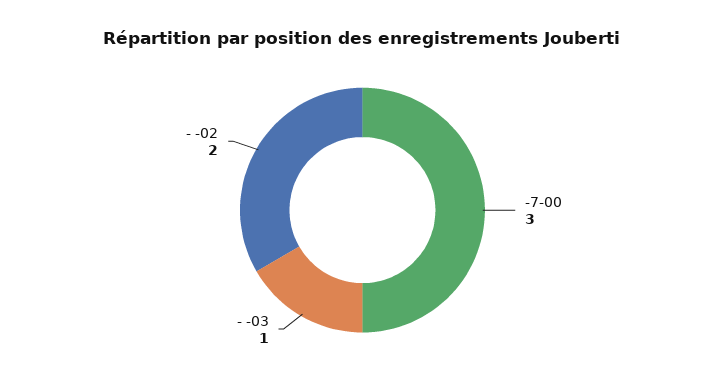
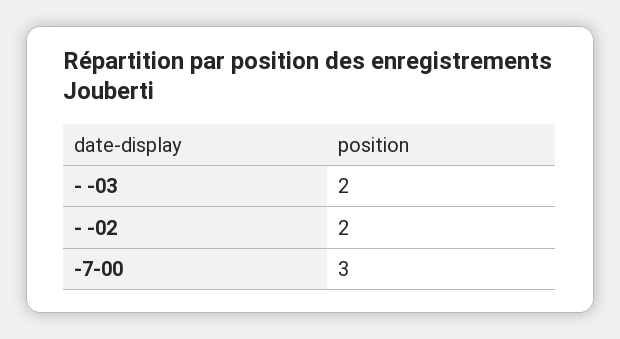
- -03: 1 -> 2

